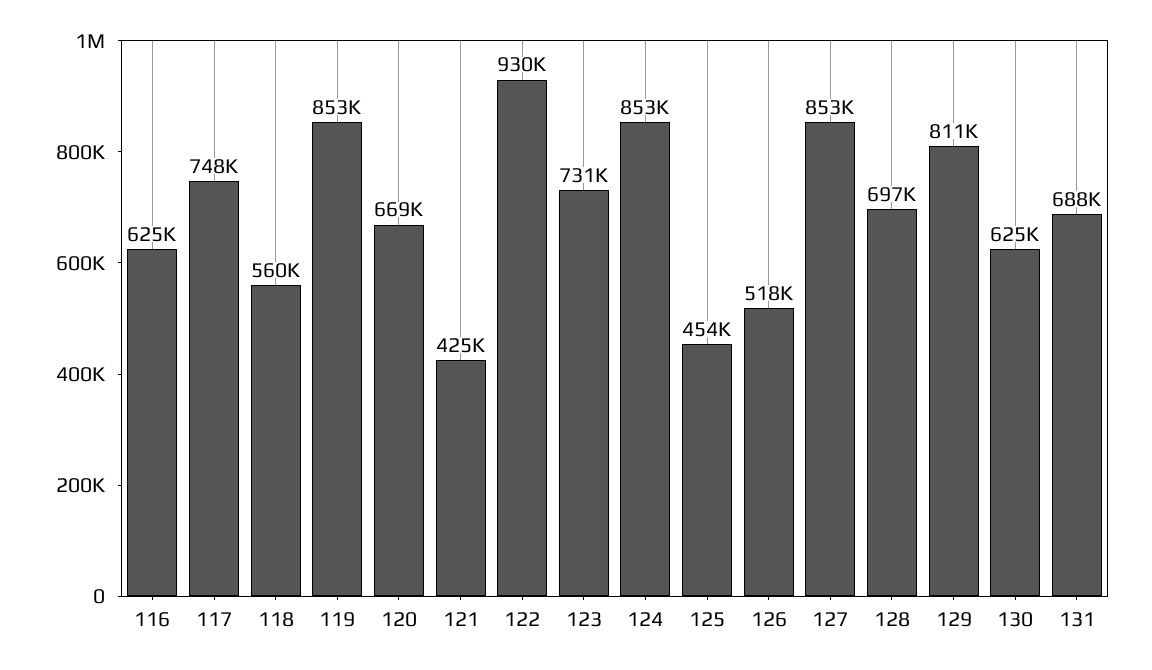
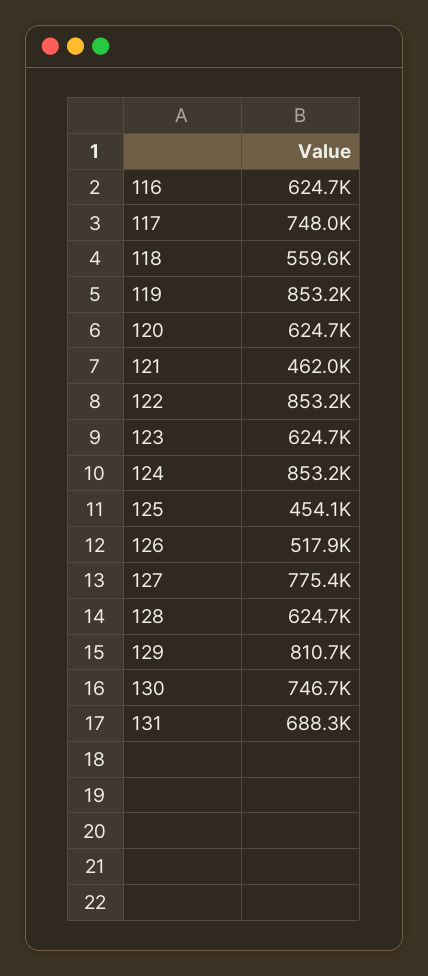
120: 669000 -> 624700
121: 425000 -> 462000
122: 930000 -> 853200
123: 731000 -> 624700
127: 853000 -> 775400
128: 697000 -> 624700
130: 625000 -> 746700

